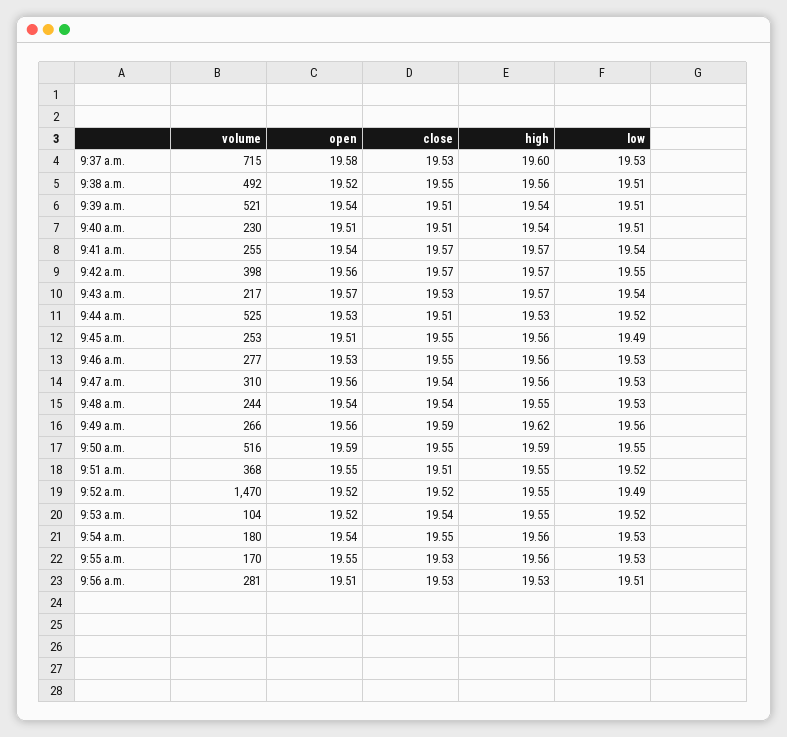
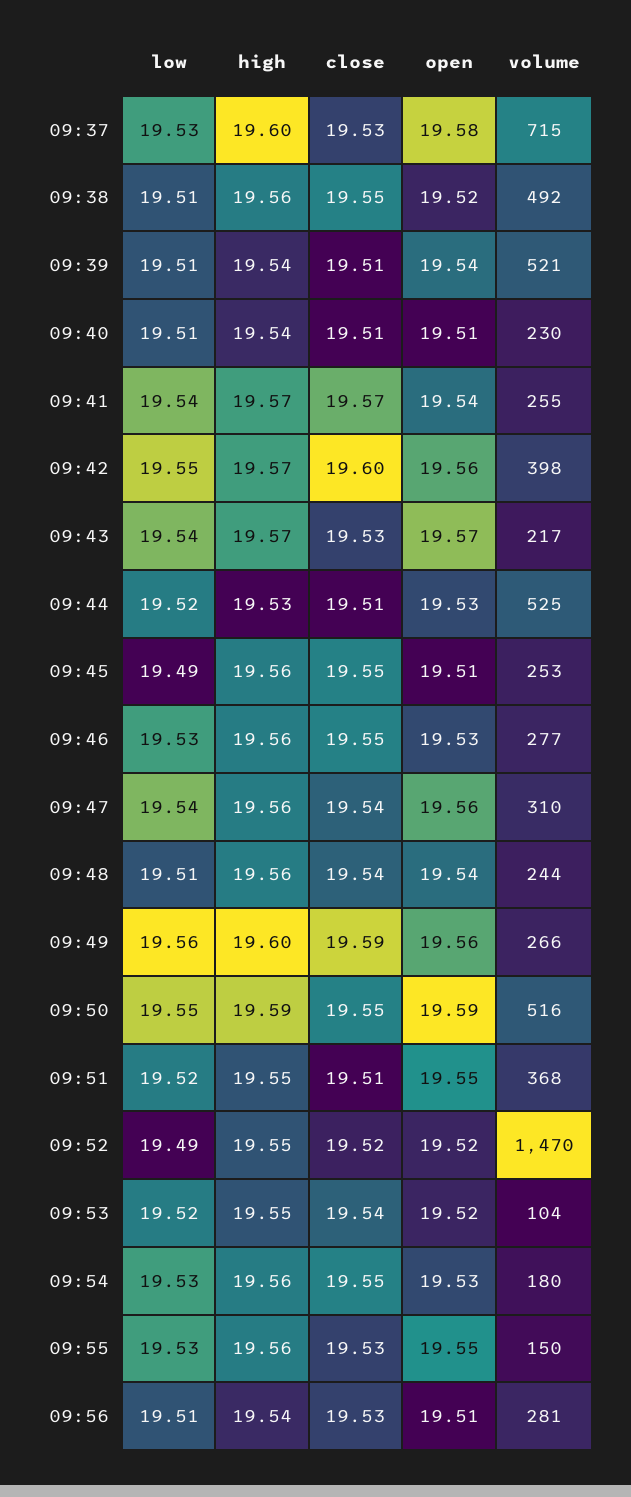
close, 9:42 a.m.: 19.57 -> 19.6
low, 9:47 a.m.: 19.53 -> 19.54
high, 9:48 a.m.: 19.55 -> 19.56
low, 9:48 a.m.: 19.53 -> 19.51
high, 9:49 a.m.: 19.62 -> 19.6
open, 9:54 a.m.: 19.54 -> 19.53
volume, 9:55 a.m.: 170 -> 150
high, 9:56 a.m.: 19.53 -> 19.54

